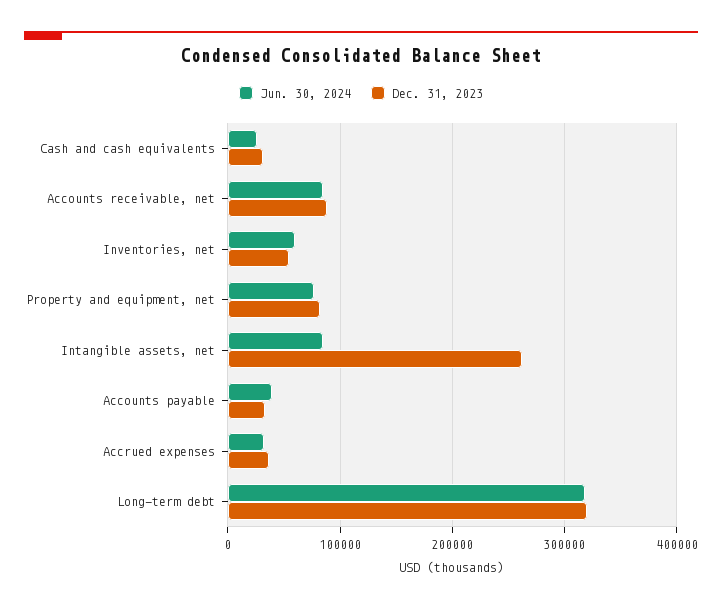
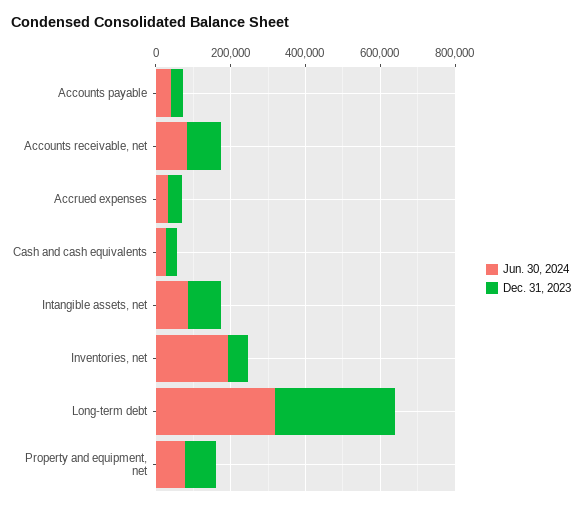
Jun. 30, 2024, Inventories, net: 60000 -> 200000
Dec. 31, 2023, Intangible assets, net: 260000 -> 100000

